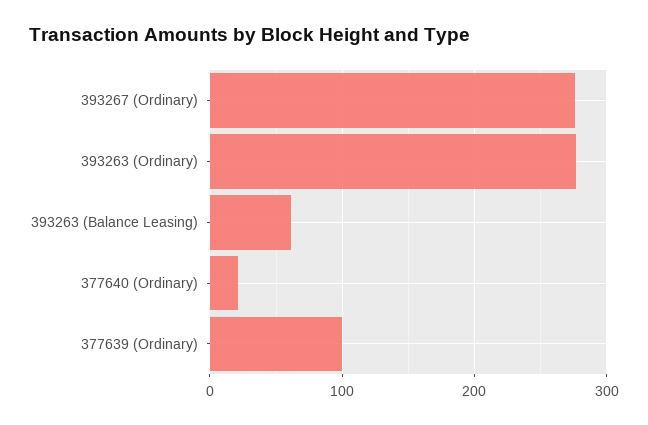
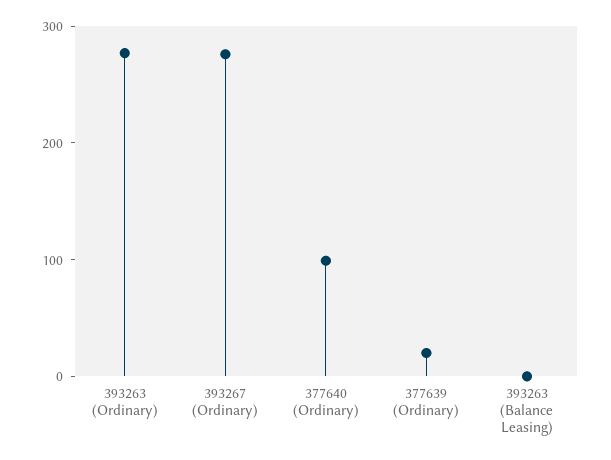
393263 (Balance Leasing): 60 -> 0
377640 (Ordinary): 20 -> 100
377639 (Ordinary): 100 -> 20

